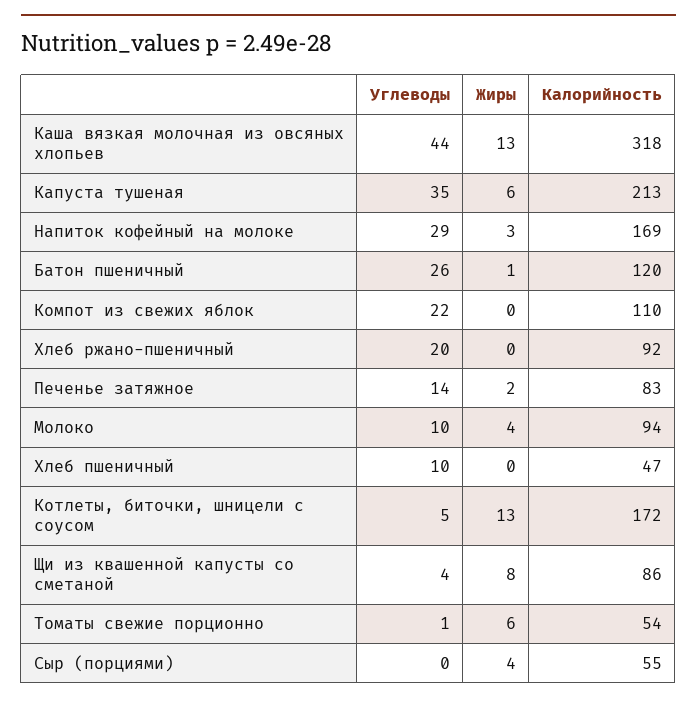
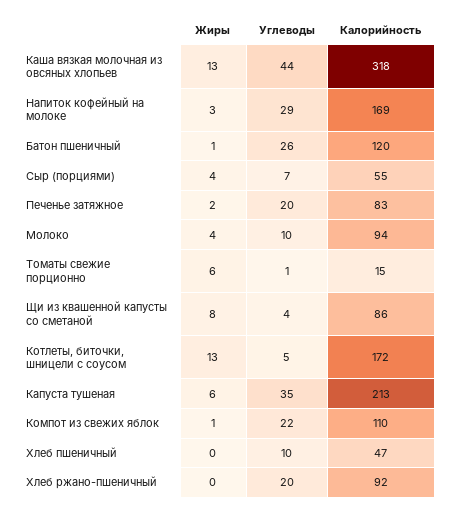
Жиры, Компот из свежих яблок: 0 -> 1
Углеводы, Печенье затяжное: 14 -> 20
Калорийность, Томаты свежие порционно: 54 -> 15
Углеводы, Сыр (порциями): 0 -> 7

